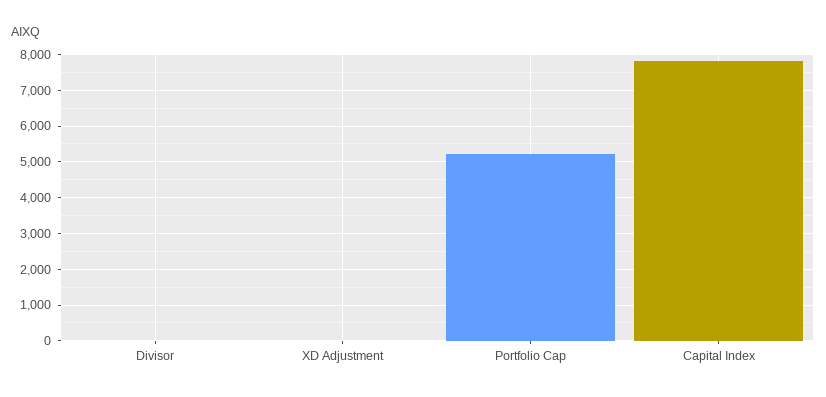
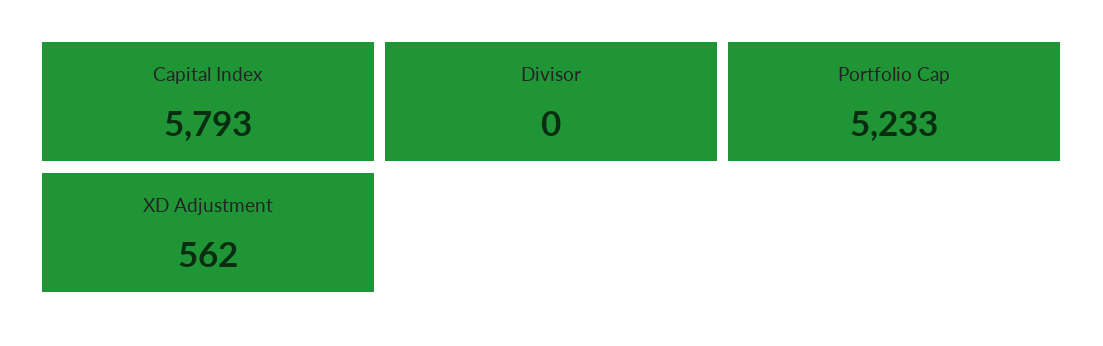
XD Adjustment: 0 -> 562
Capital Index: 7800 -> 5793

